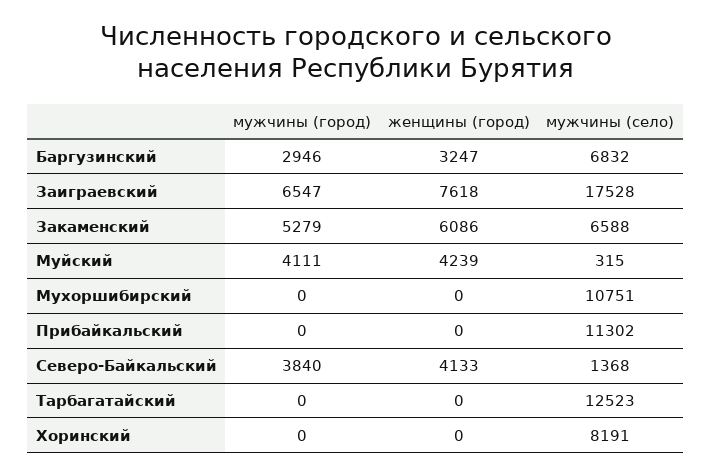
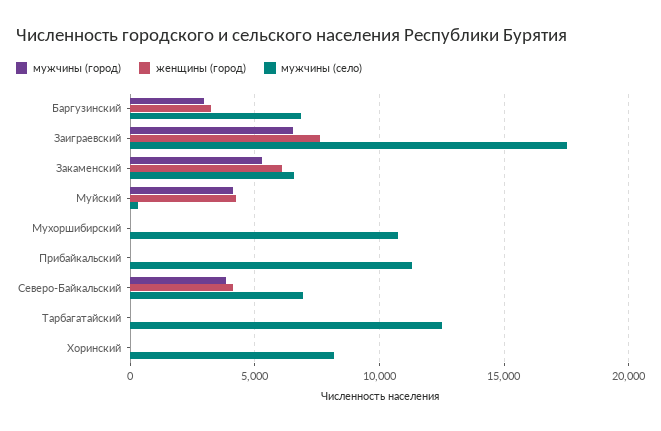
мужчины (село), Северо-Байкальский: 1368 -> 7000

